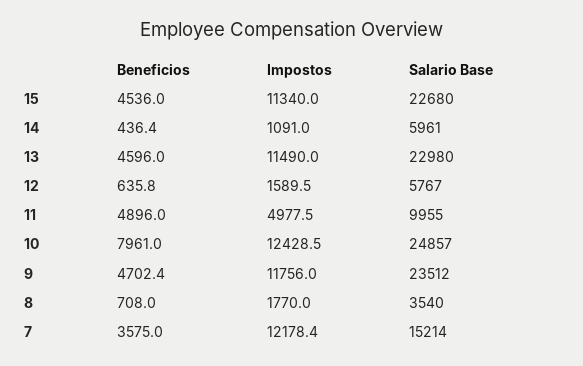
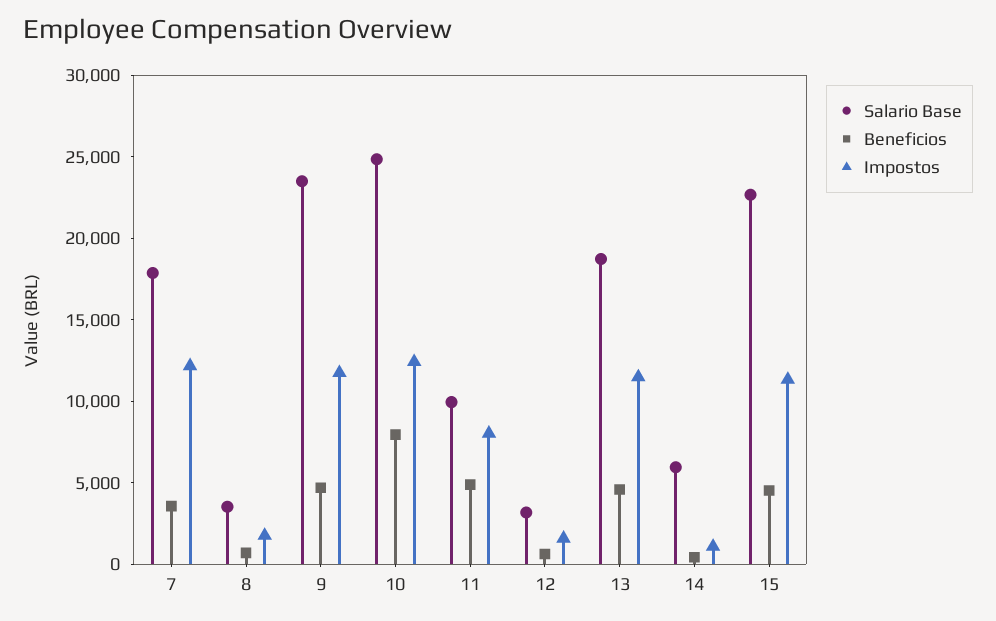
Salario Base, 13: 22980 -> 19000
Salario Base, 12: 5767 -> 3000
Impostos, 11: 4977.5 -> 8000
Salario Base, 7: 15214 -> 18000

